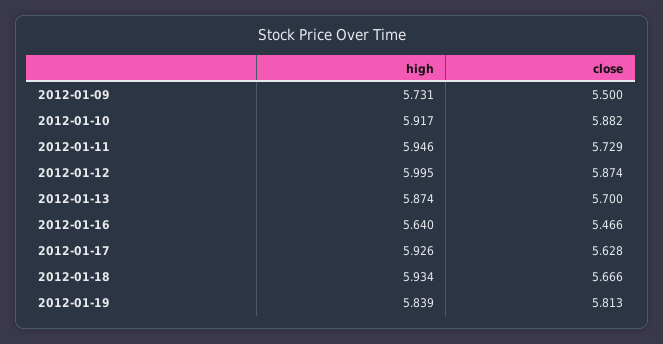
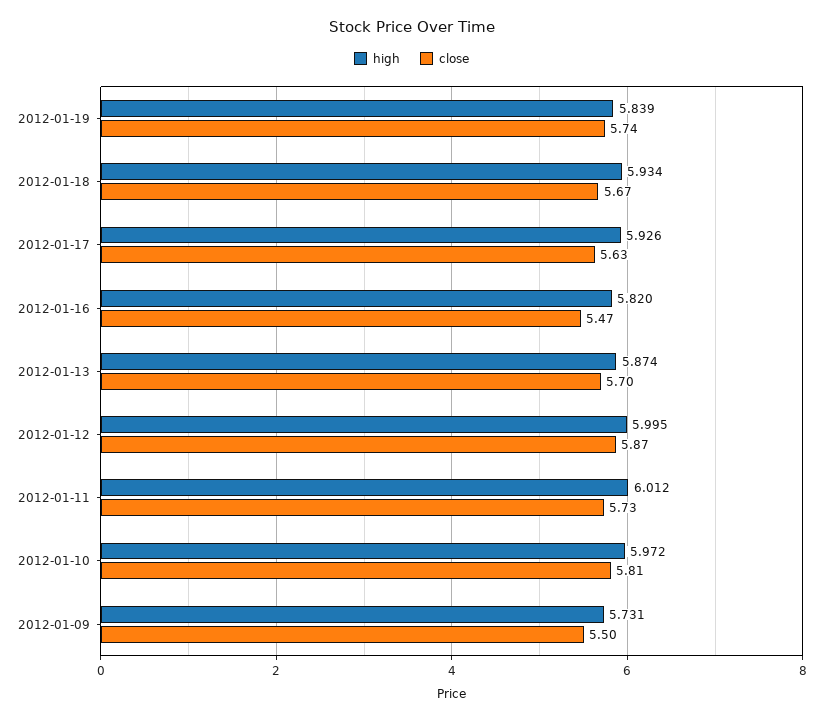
high, 2012-01-10: 5.917 -> 5.972
close, 2012-01-10: 5.882 -> 5.81
high, 2012-01-11: 5.946 -> 6.012
high, 2012-01-16: 5.64 -> 5.82
close, 2012-01-19: 5.813 -> 5.74

